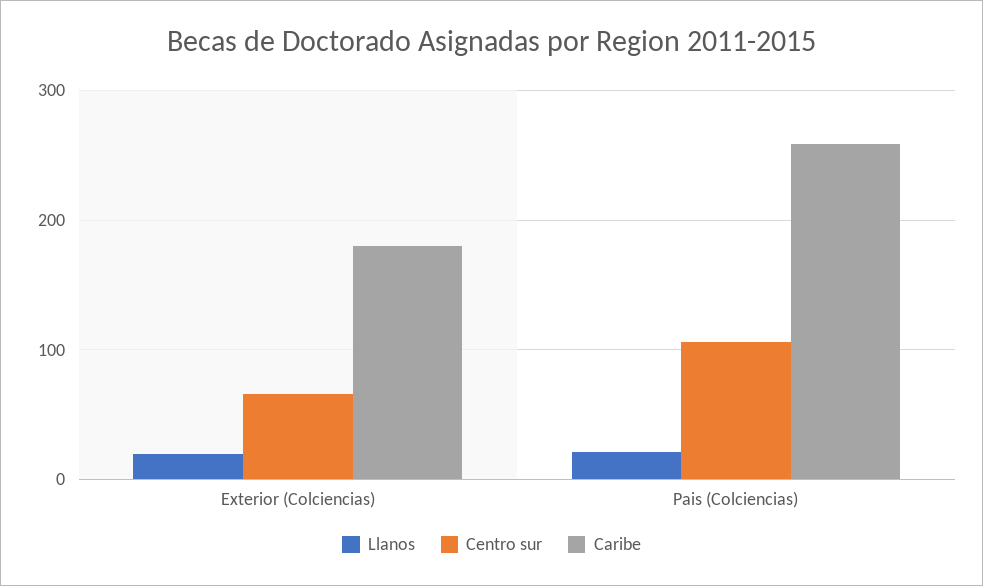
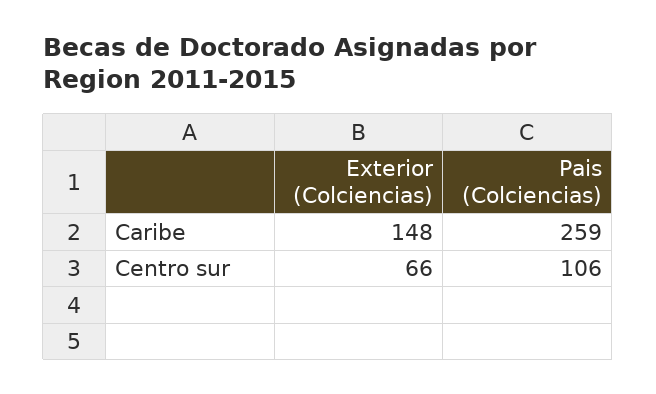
Llanos, Exterior (Colciencias): 20 -> none
Caribe, Exterior (Colciencias): 180 -> 148
Llanos, Pais (Colciencias): 20 -> none

